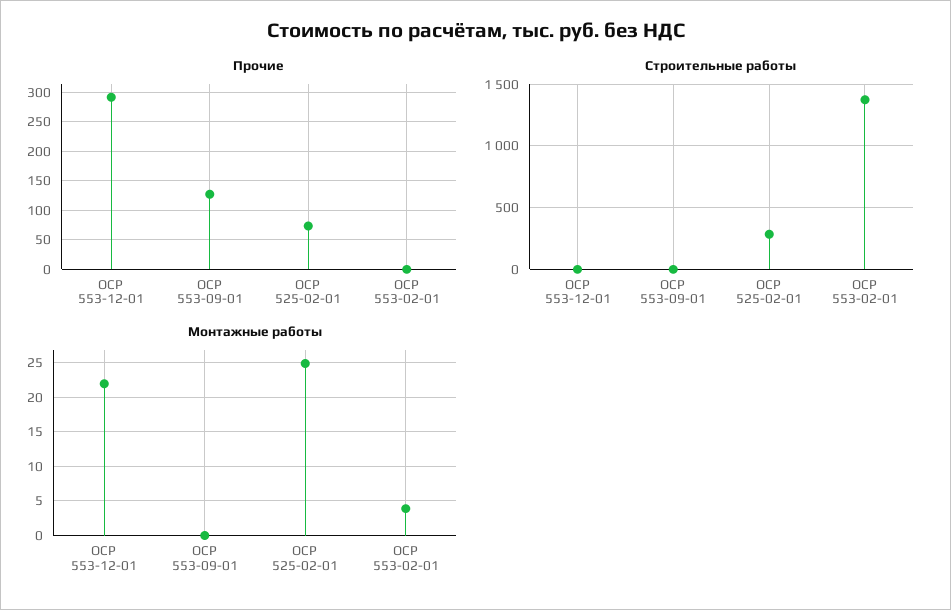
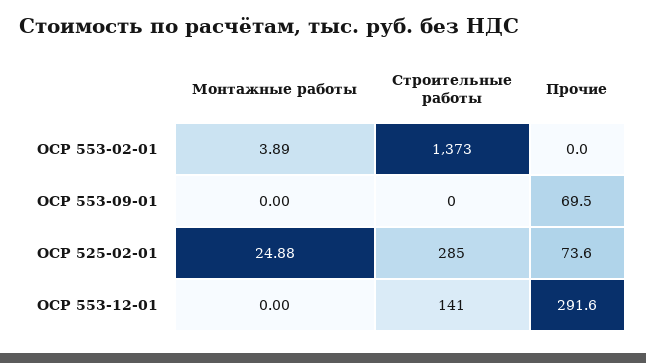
Прочие, ОСР 553-09-01: 125 -> 69.5
Строительные работы, ОСР 553-12-01: 0 -> 141
Монтажные работы, ОСР 553-12-01: 22 -> 0

